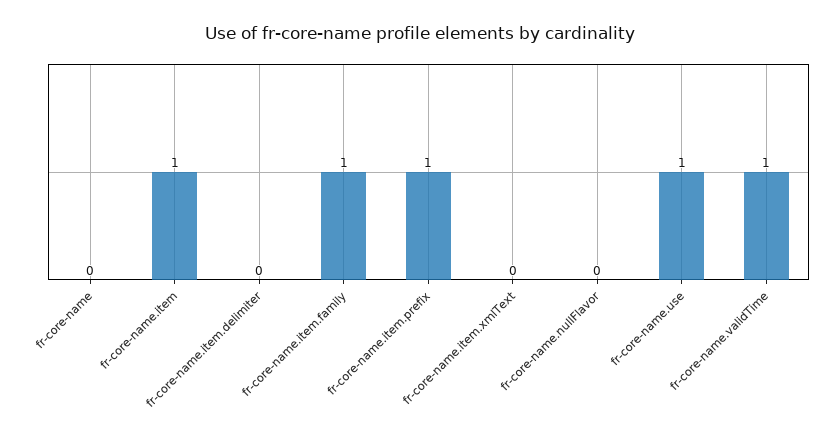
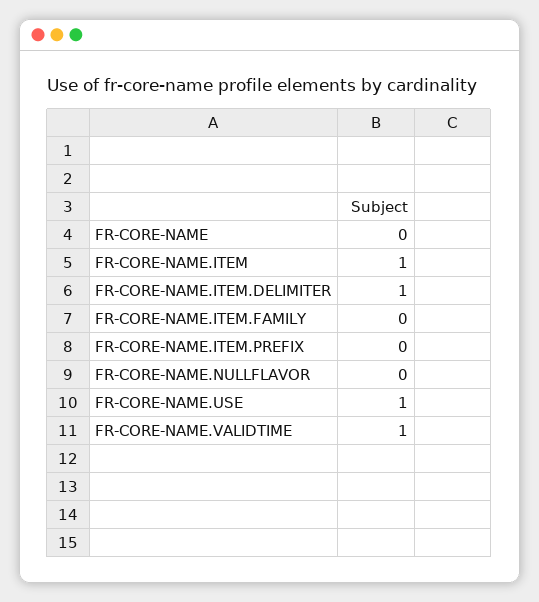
fr-core-name.item.delimiter: 0 -> 1
fr-core-name.item.family: 1 -> 0
fr-core-name.item.prefix: 1 -> 0
fr-core-name.item.xmlText: 0 -> none

